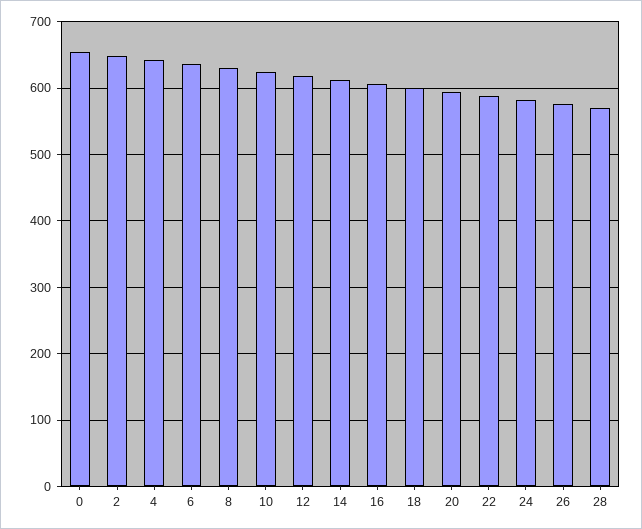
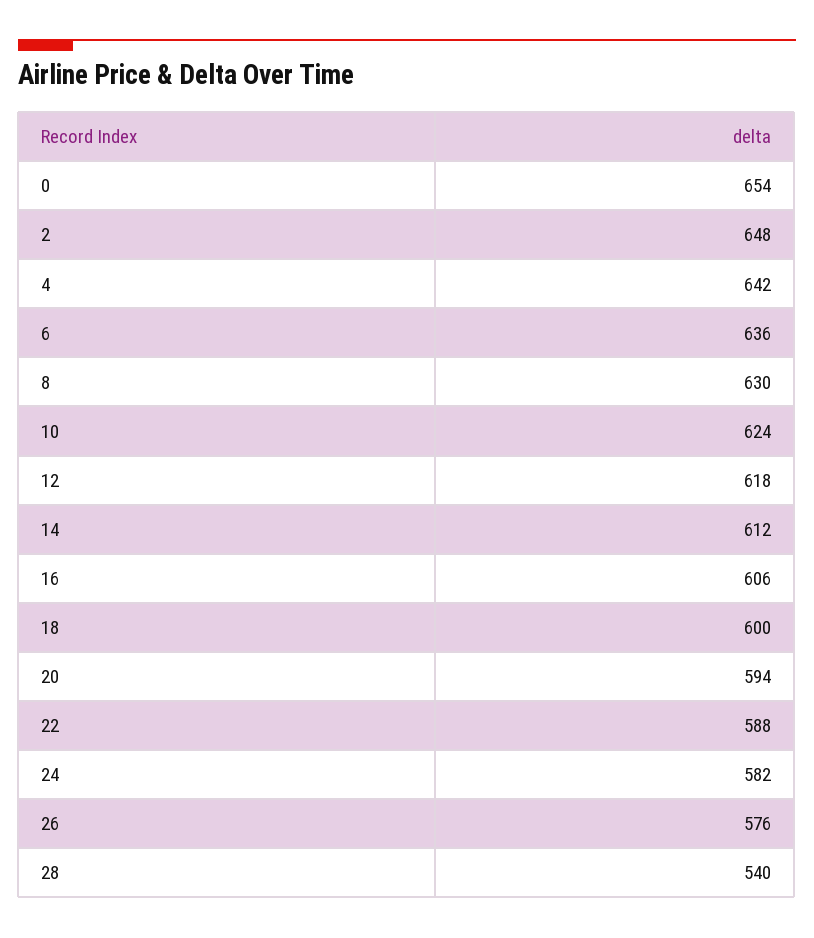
28: 570 -> 540

